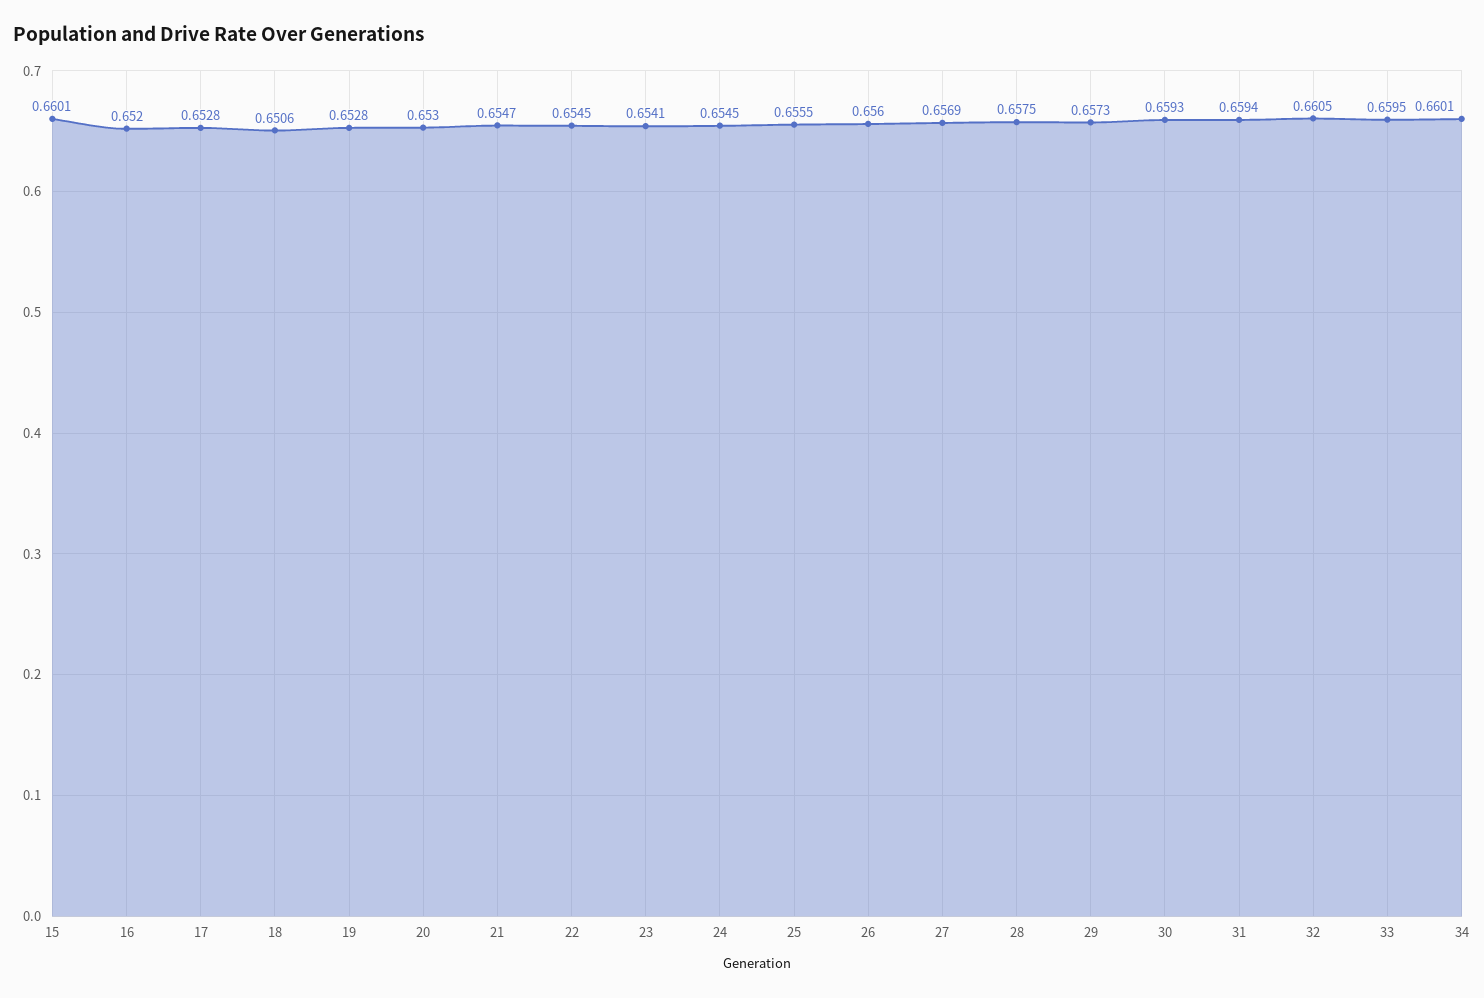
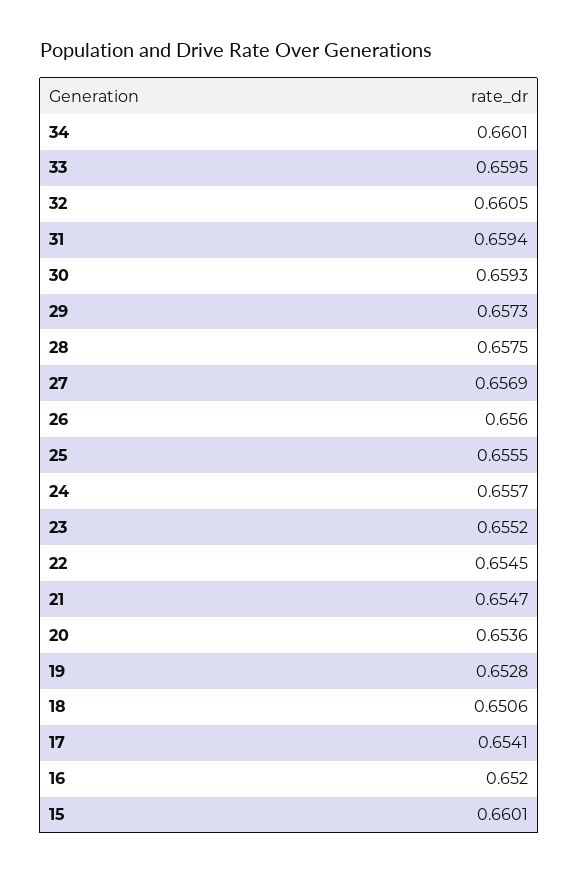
17: 0.6528 -> 0.6541
20: 0.653 -> 0.6536
23: 0.6541 -> 0.6552
24: 0.6545 -> 0.6557

